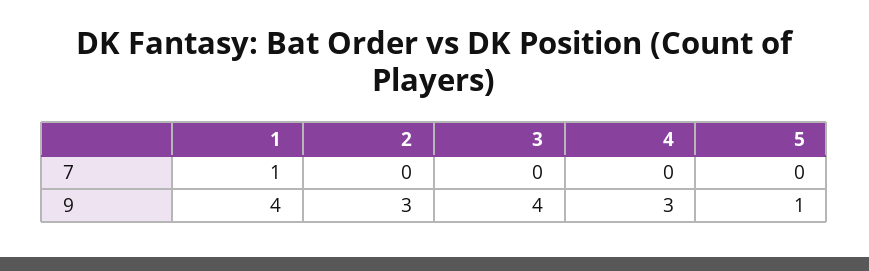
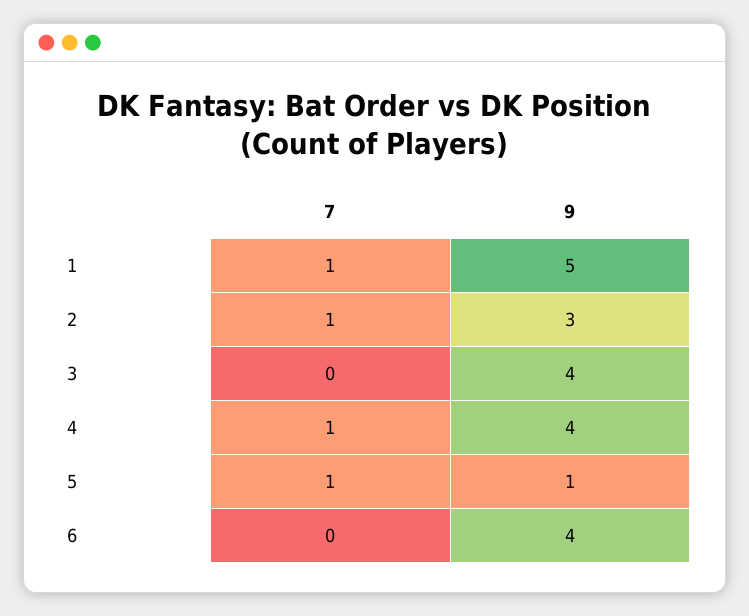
2, 7: 0 -> 1
4, 7: 0 -> 1
5, 7: 0 -> 1
1, 9: 4 -> 5
4, 9: 3 -> 4
6, 7: none -> 0
6, 9: none -> 4

